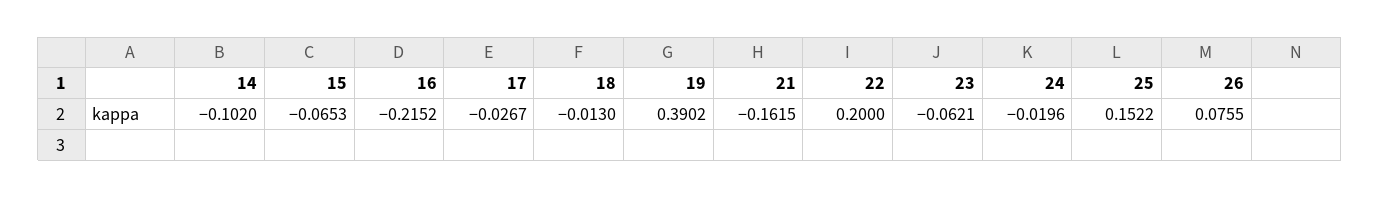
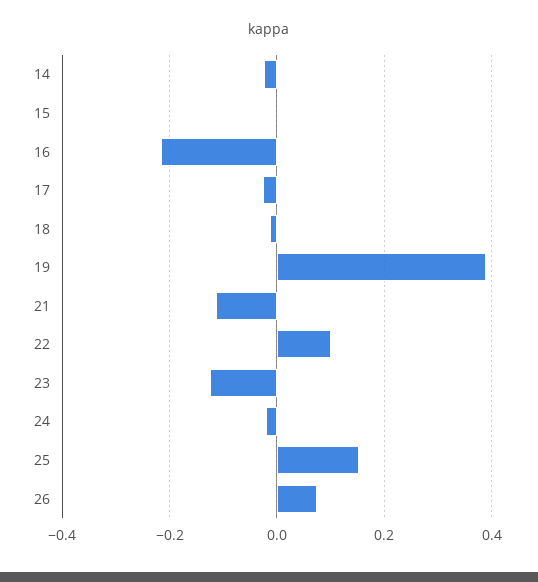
14: -0.102 -> -0.02
15: -0.0653 -> 0
21: -0.1615 -> -0.12
22: 0.2 -> 0.1
23: -0.0621 -> -0.12

